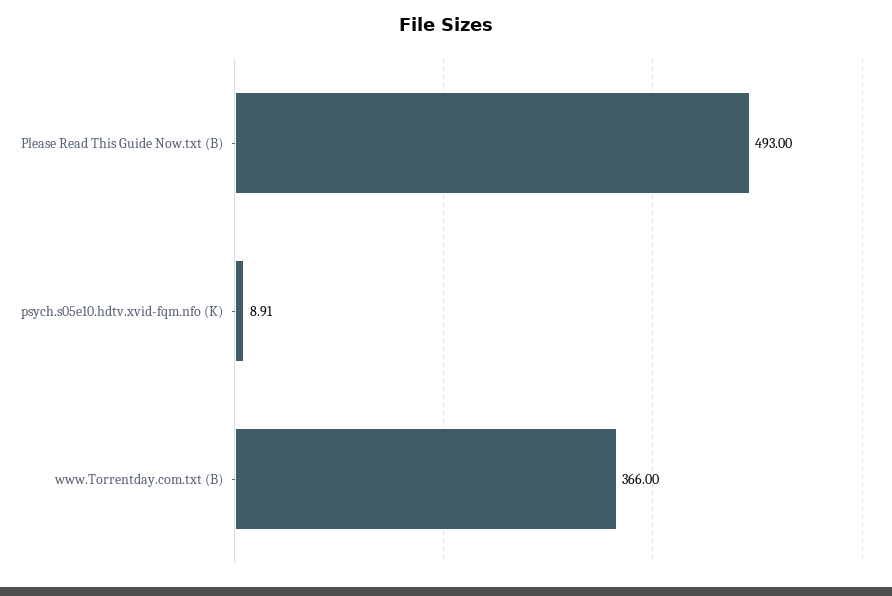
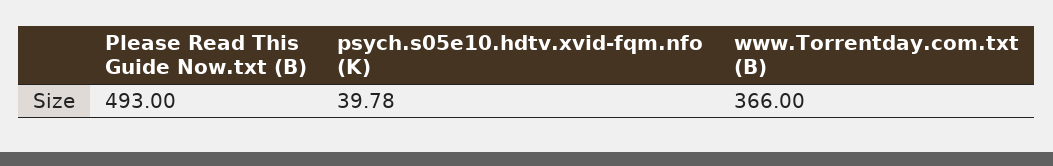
psych.s05e10.hdtv.xvid-fqm.nfo (K): 8.91 -> 39.78

